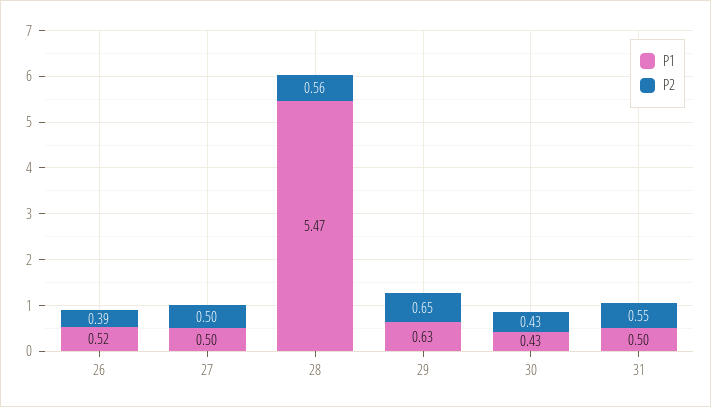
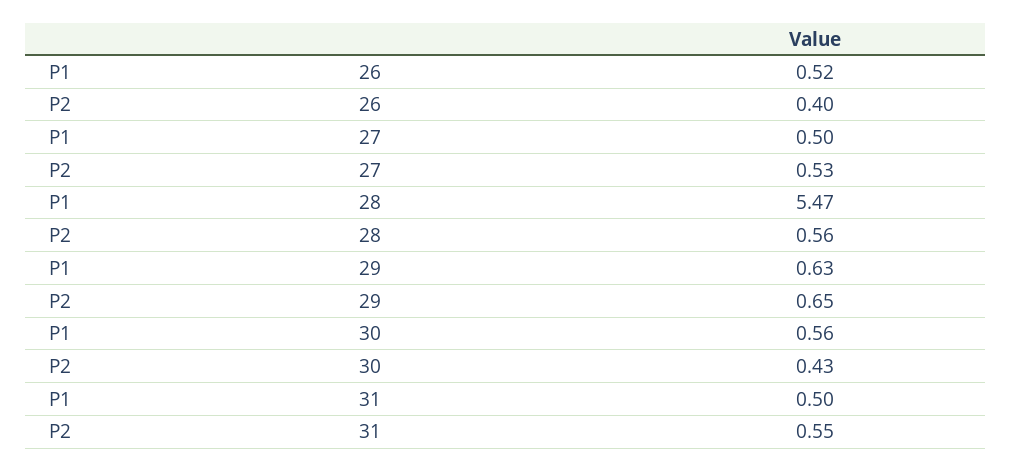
P2, 26: 0.39 -> 0.4
P2, 27: 0.5 -> 0.53
P1, 30: 0.43 -> 0.56

